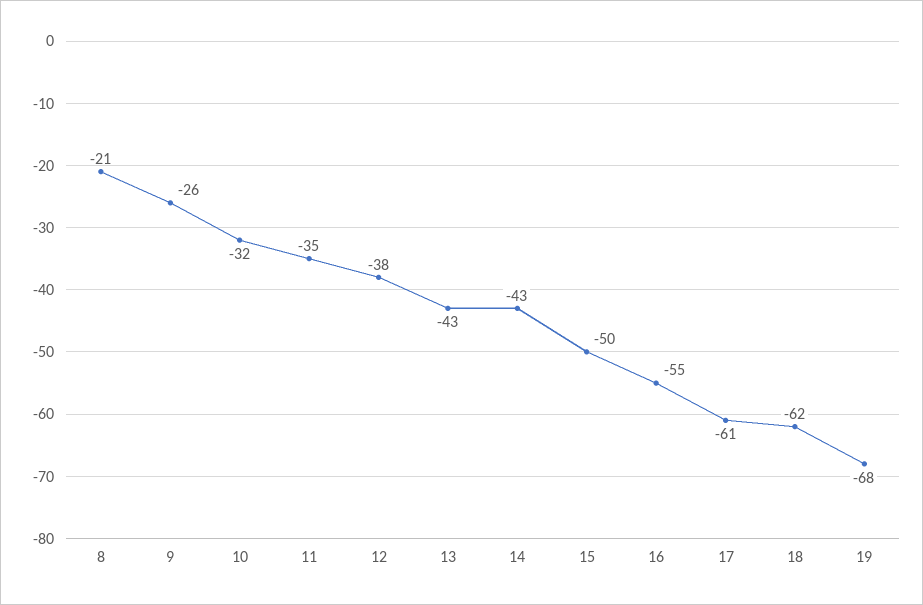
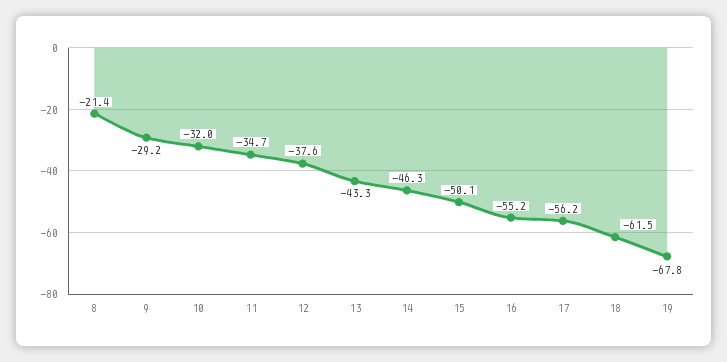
9: -26 -> -29.2
14: -43 -> -46.3
17: -61 -> -56.2

